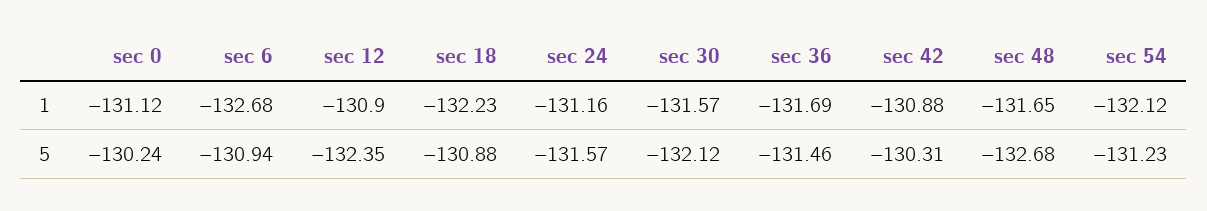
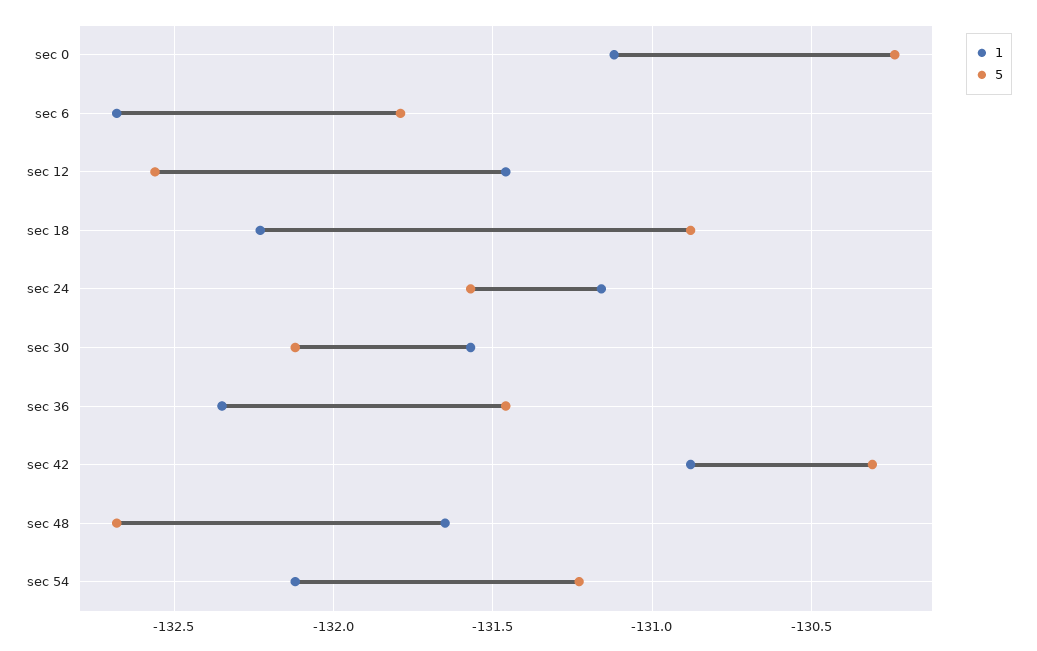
1, sec 12: -130.9 -> -131.45
1, sec 36: -131.69 -> -132.35
5, sec 6: -130.94 -> -131.8
5, sec 12: -132.35 -> -132.55

